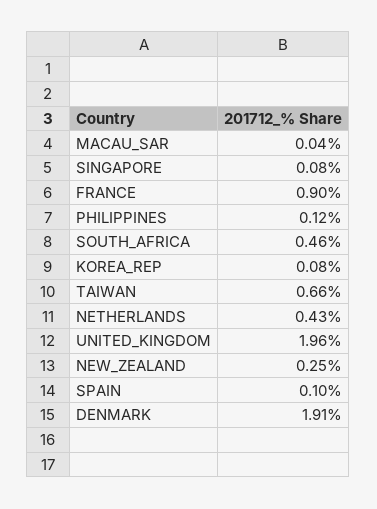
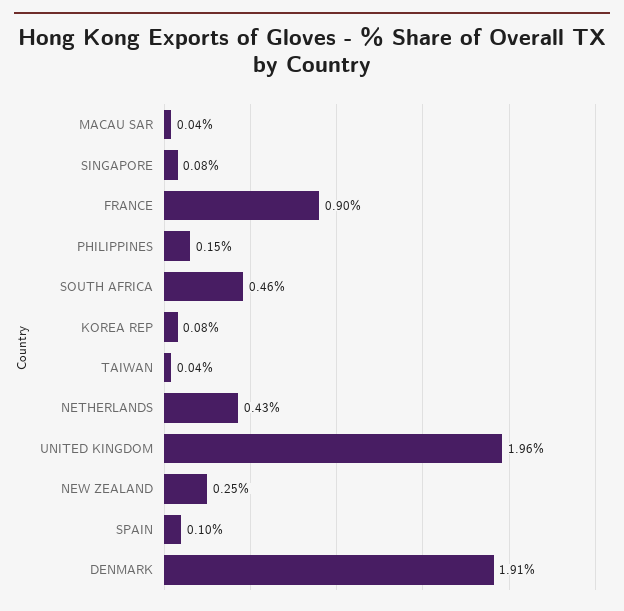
PHILIPPINES: 0.12 -> 0.15
TAIWAN: 0.66 -> 0.04

